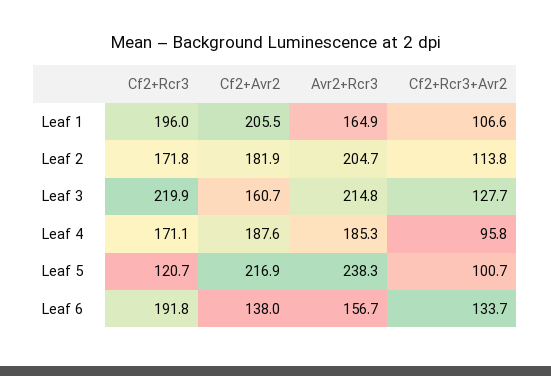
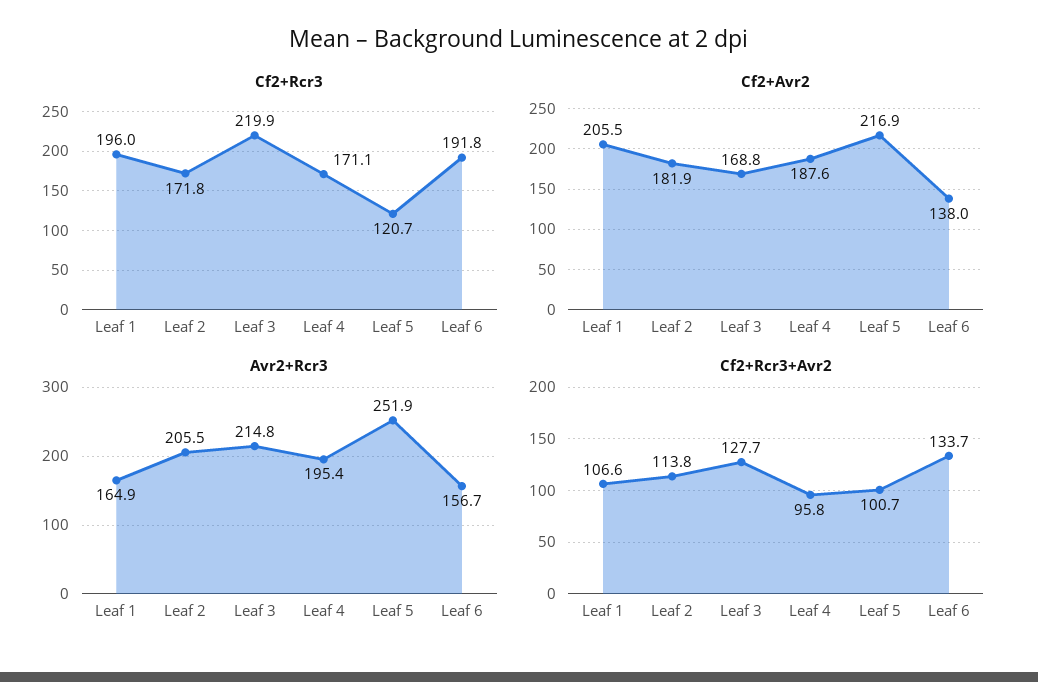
Avr2+Rcr3, Leaf 2: 204.7 -> 205.5
Cf2+Avr2, Leaf 3: 160.7 -> 168.8
Avr2+Rcr3, Leaf 4: 185.3 -> 195.4
Avr2+Rcr3, Leaf 5: 238.3 -> 251.9

